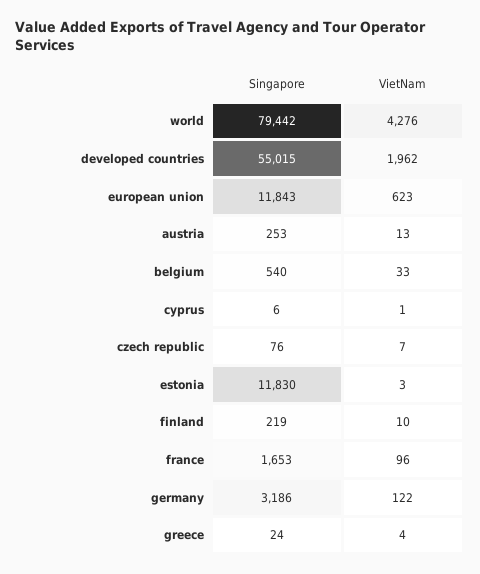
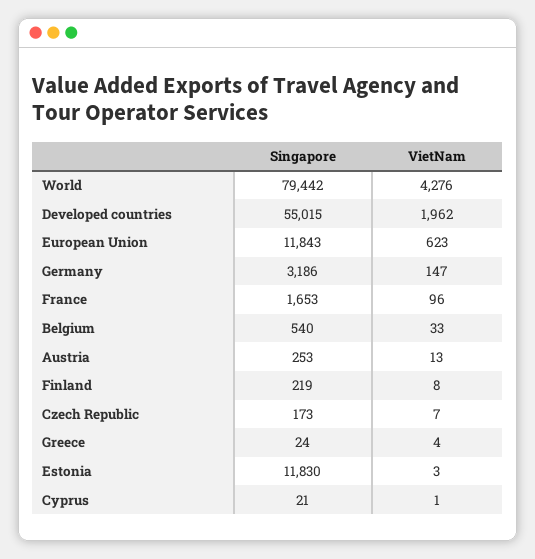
Singapore, cyprus: 6 -> 21
Singapore, czech republic: 76 -> 173
VietNam, finland: 10 -> 8
VietNam, germany: 122 -> 147

